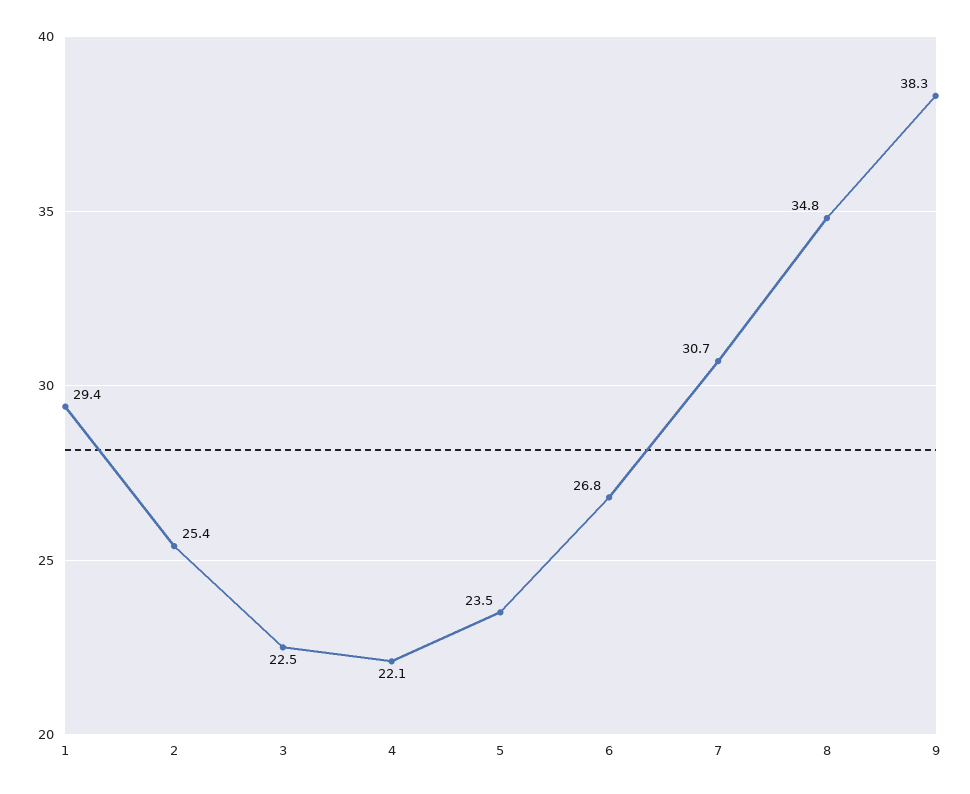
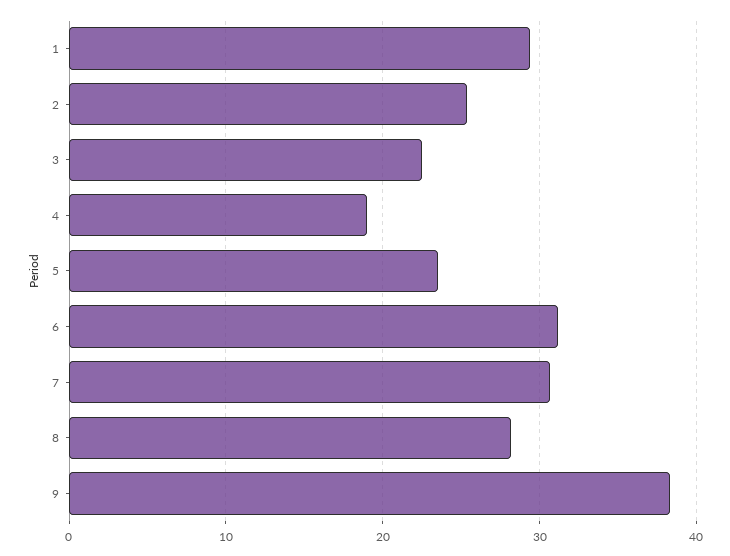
4: 22.1 -> 19
6: 26.8 -> 31
8: 34.8 -> 28

